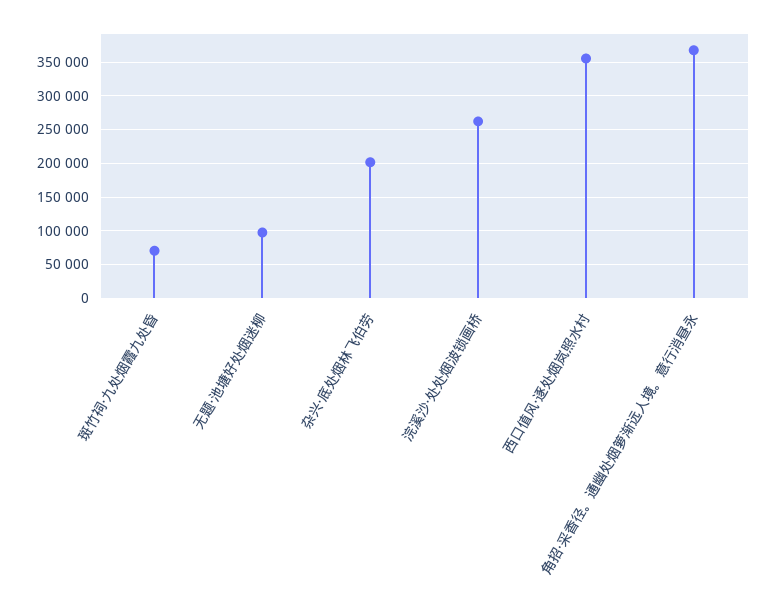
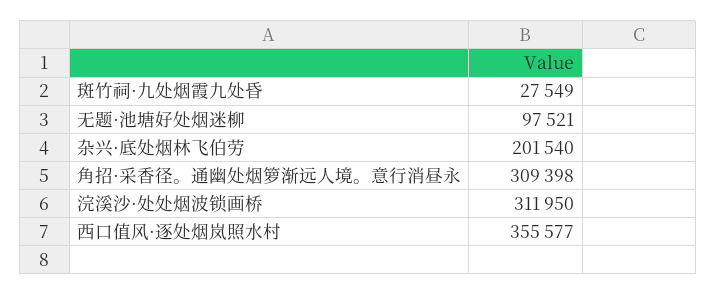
斑竹祠·九处烟霞九处昏: 70000 -> 27549
浣溪沙·处处烟波锁画桥: 260000 -> 311950
角招·采香径。通幽处烟箩渐远人境。意行消昼永: 370000 -> 309398

